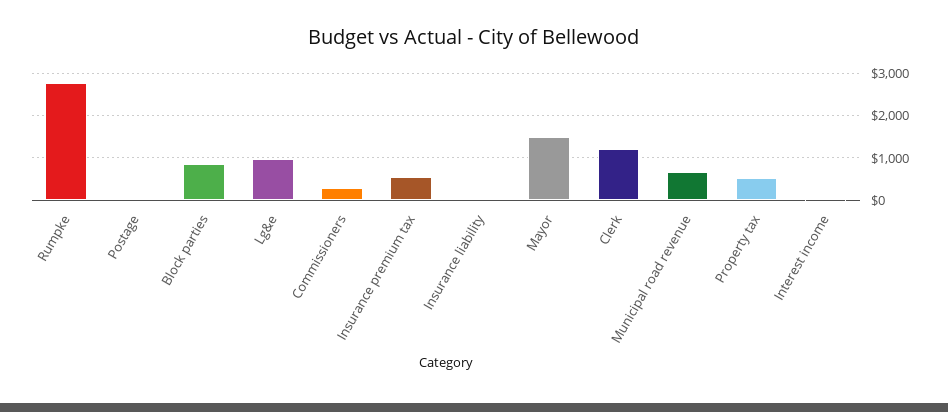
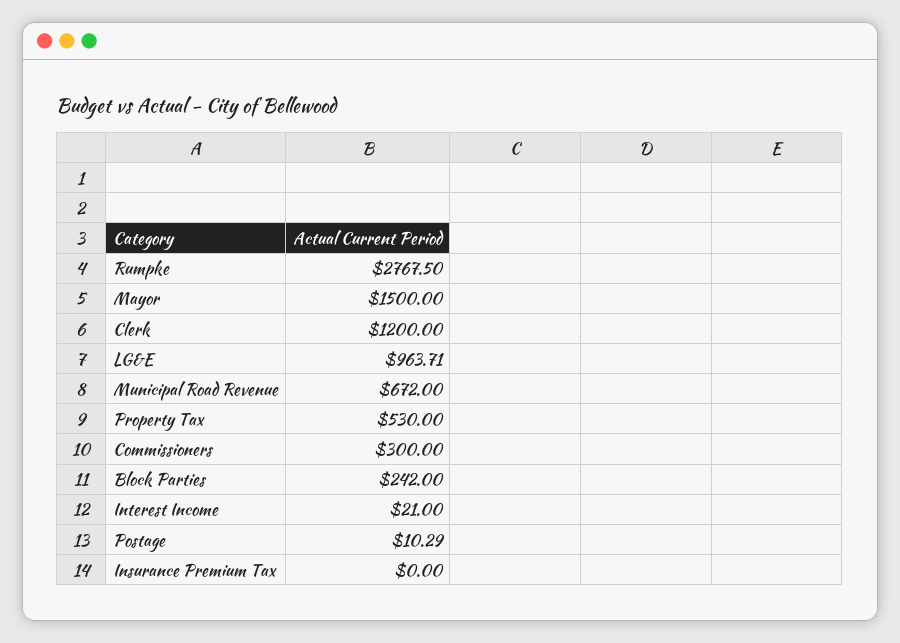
Block parties: 800 -> 242
Insurance premium tax: 600 -> 0
Insurance liability: 0 -> none

